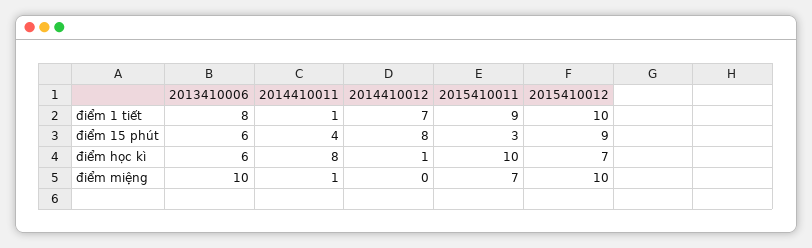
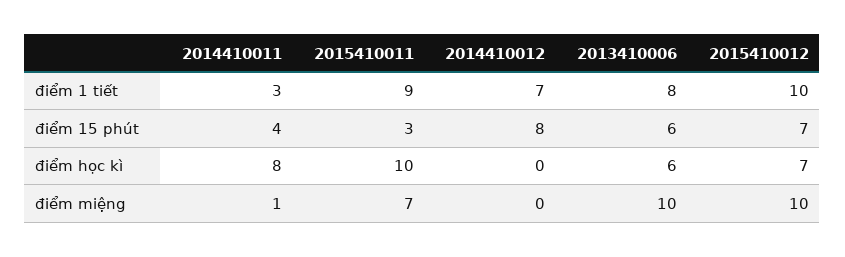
2014410011, điểm 1 tiết: 1 -> 3
2015410012, điểm 15 phút: 9 -> 7
2014410012, điểm học kì: 1 -> 0

